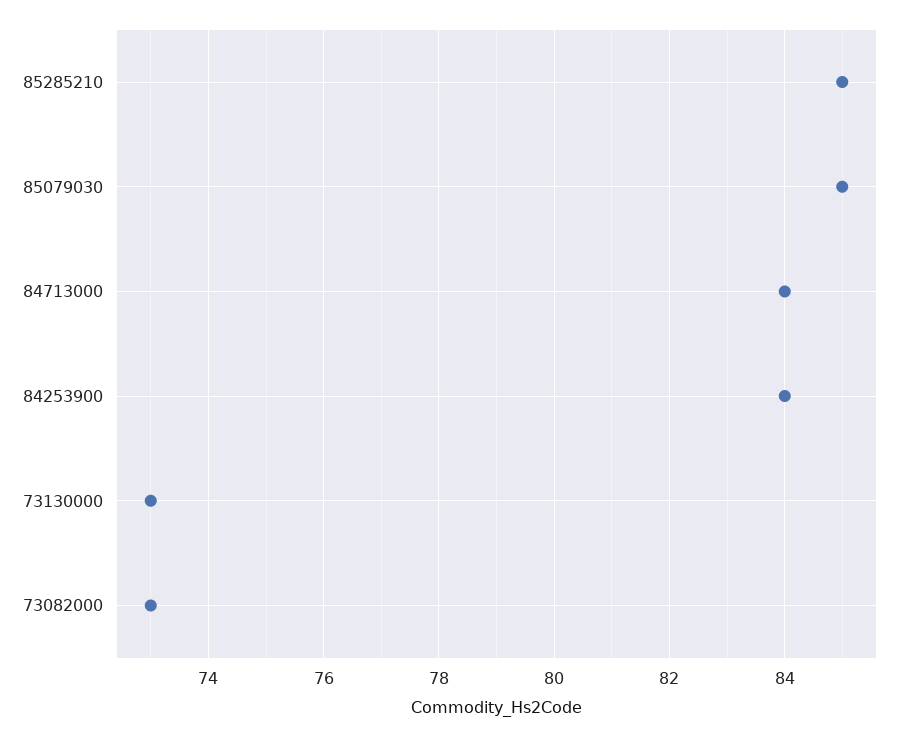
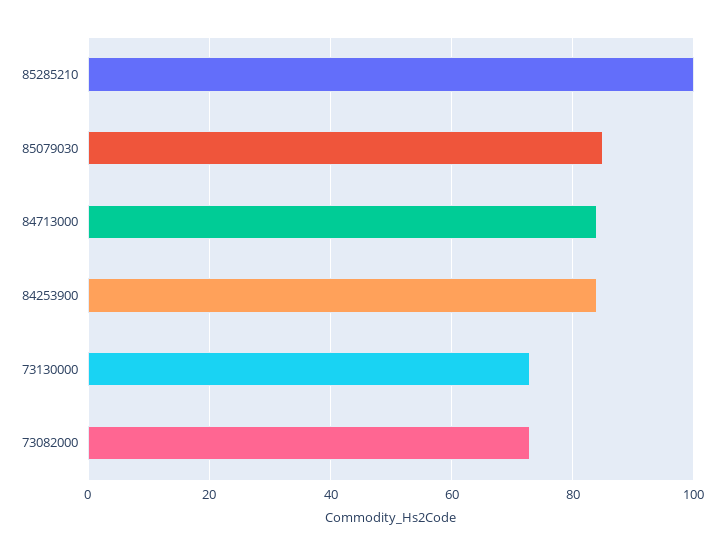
85285210: 85 -> 100

